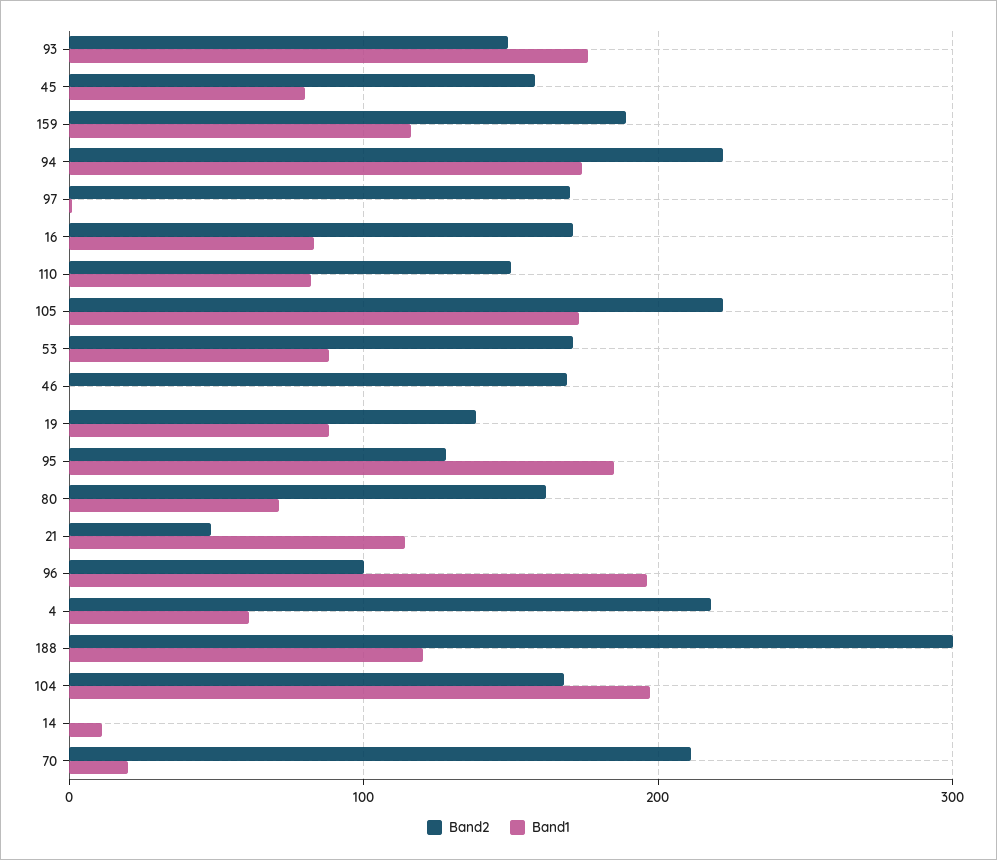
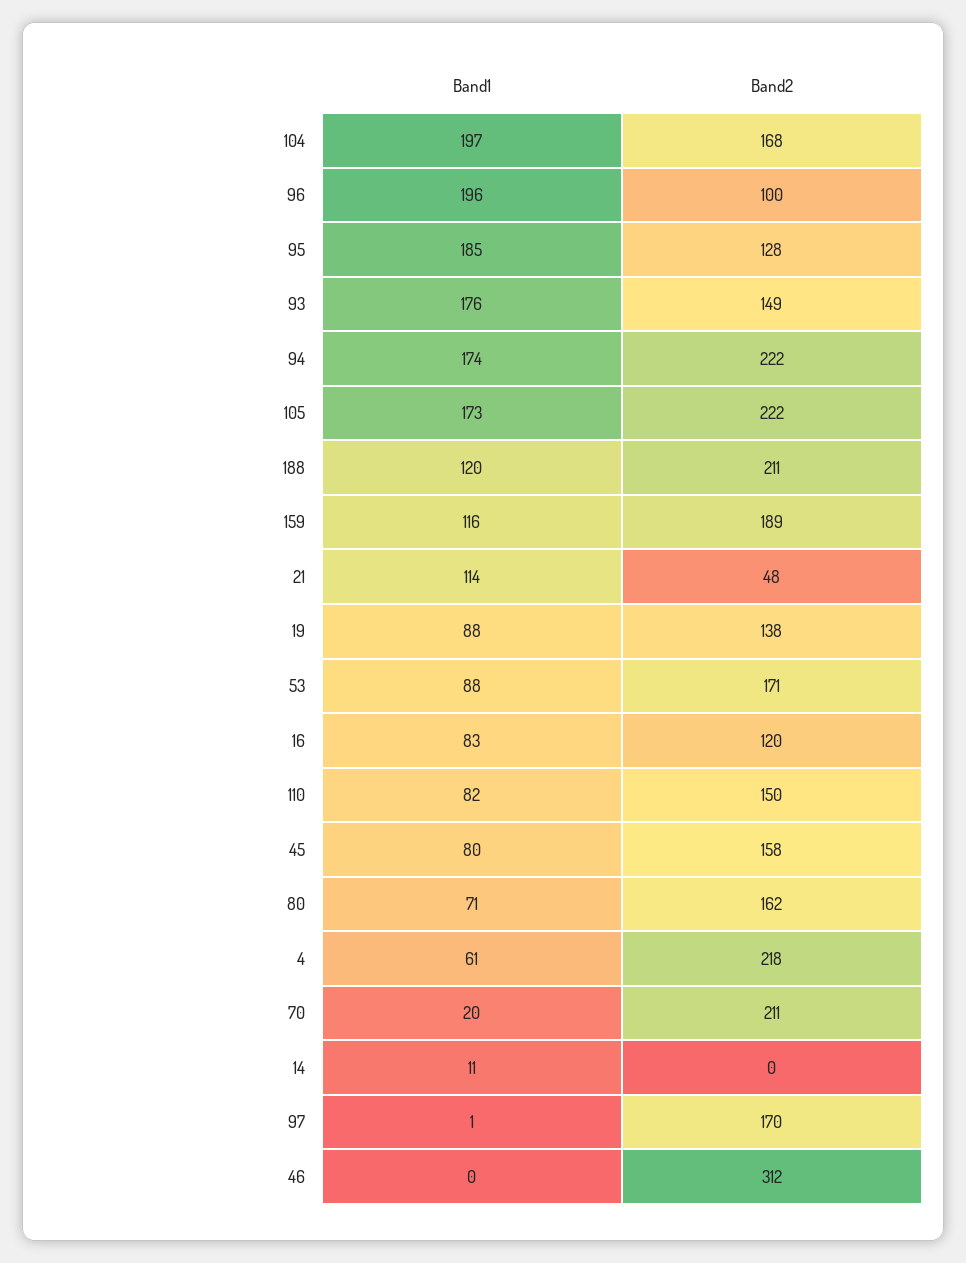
Band2, 16: 170 -> 120
Band2, 46: 170 -> 312
Band2, 188: 300 -> 211

